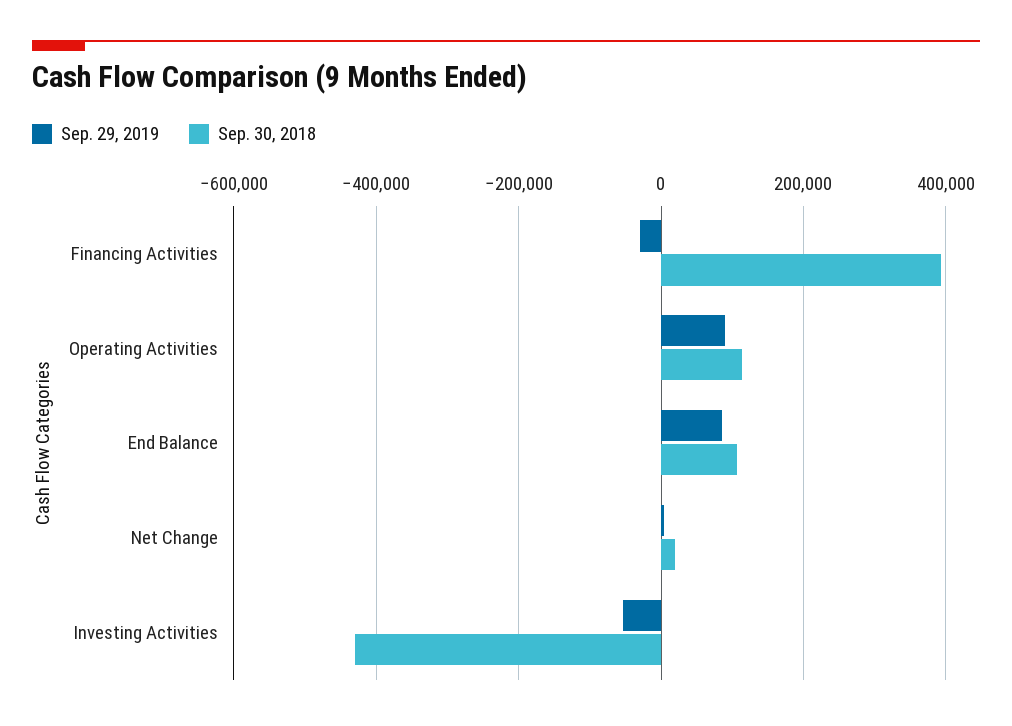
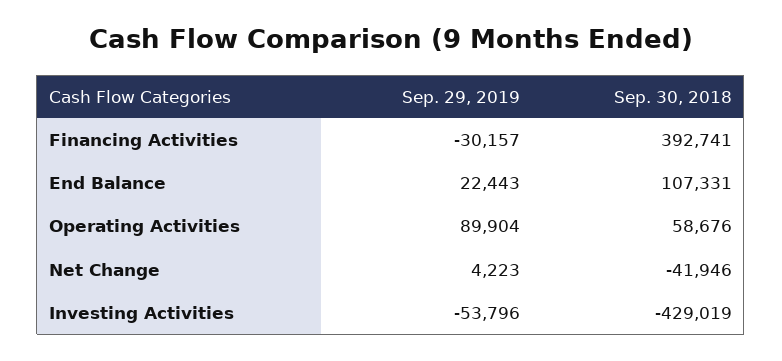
Sep. 30, 2018, Operating Activities: 120000 -> 58676
Sep. 29, 2019, End Balance: 80000 -> 22443
Sep. 30, 2018, Net Change: 20000 -> -41946

